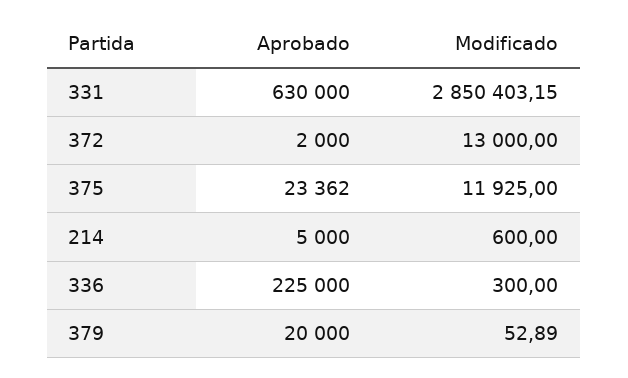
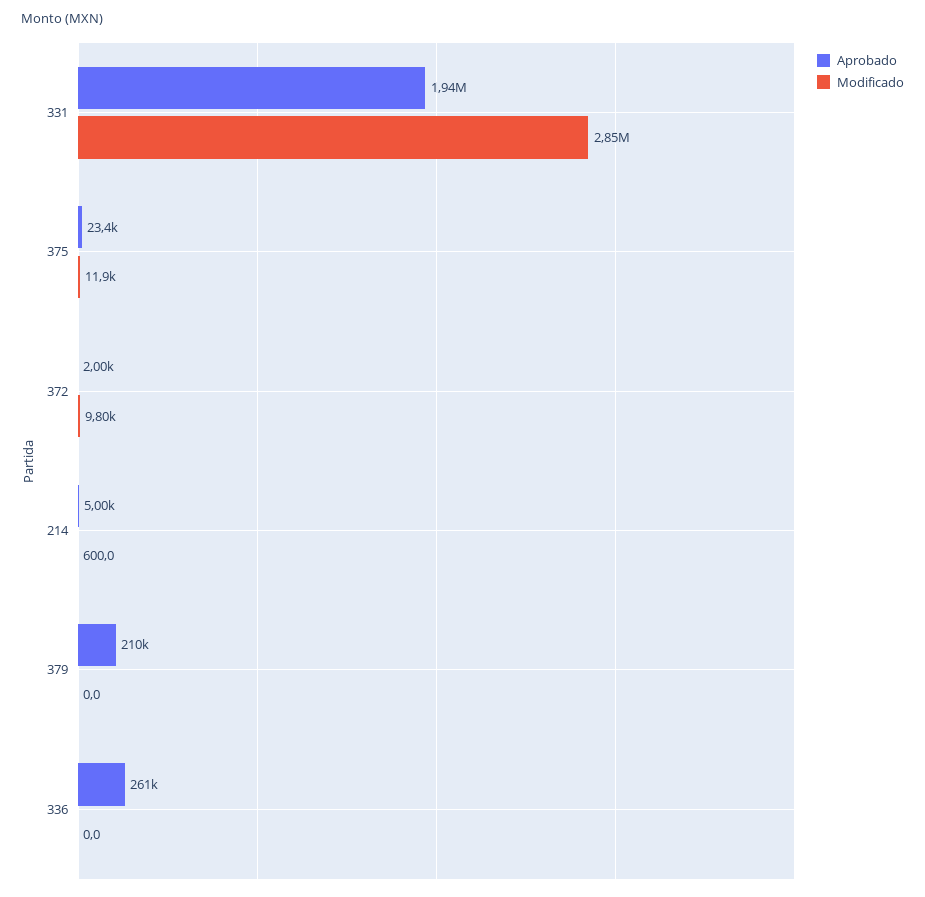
Aprobado, 331: 630000 -> 1940000
Modificado, 372: 13000 -> 9800
Aprobado, 336: 225000 -> 261000
Modificado, 336: 300 -> 0
Aprobado, 379: 20000 -> 210000
Modificado, 379: 52.89 -> 0

